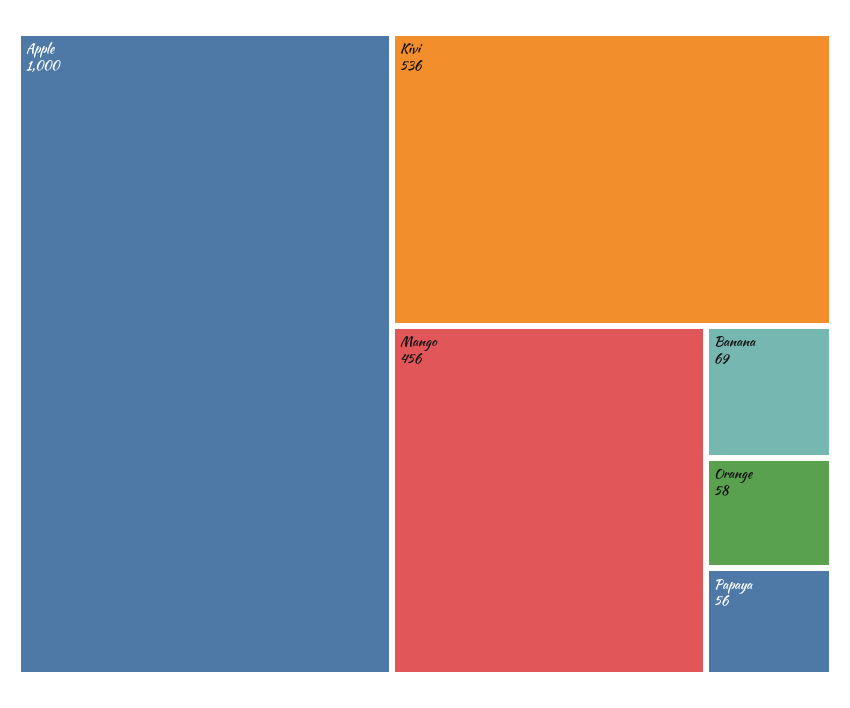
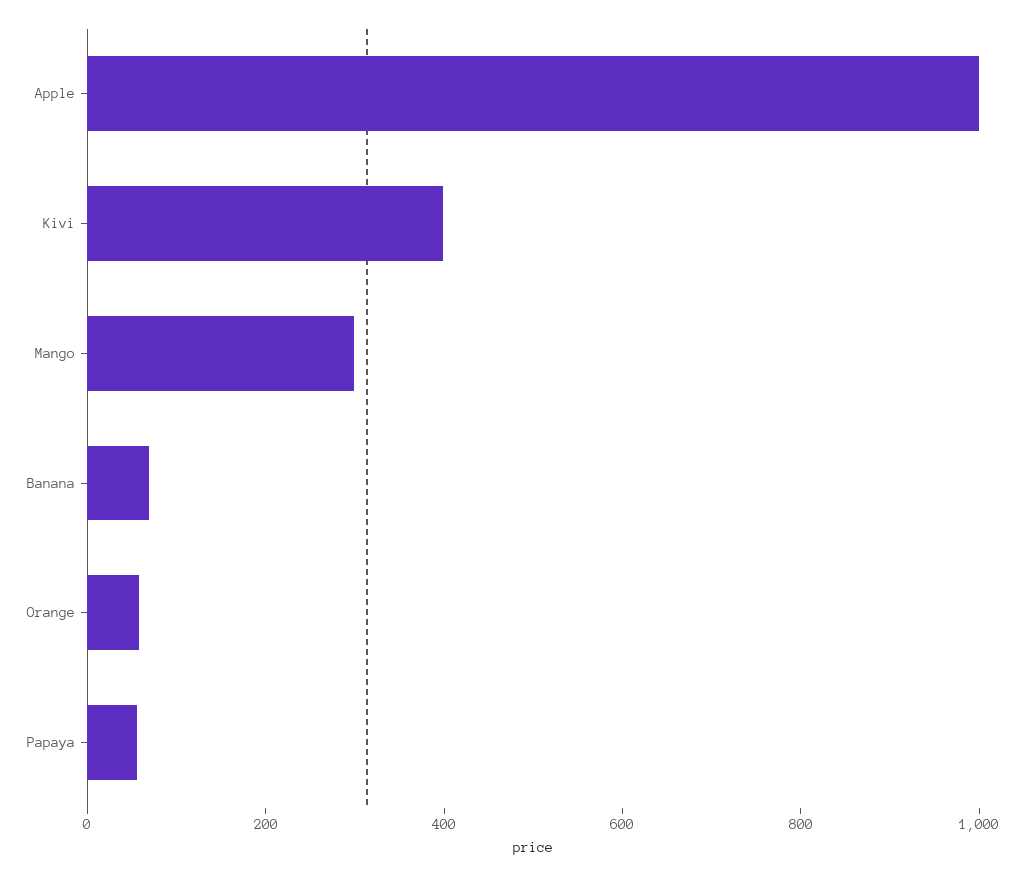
Kivi: 536 -> 400
Mango: 456 -> 300

